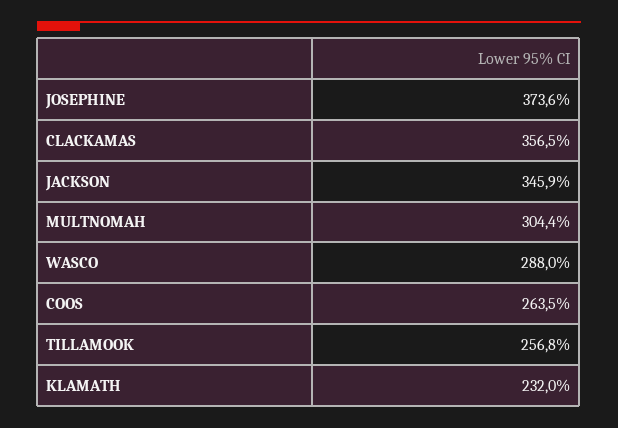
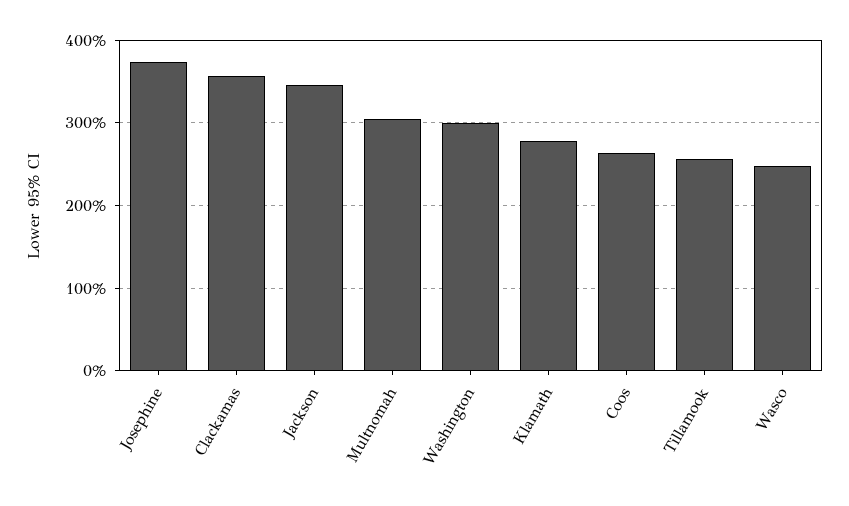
WASCO: 288 -> 250
KLAMATH: 232 -> 280
Washington: none -> 300

